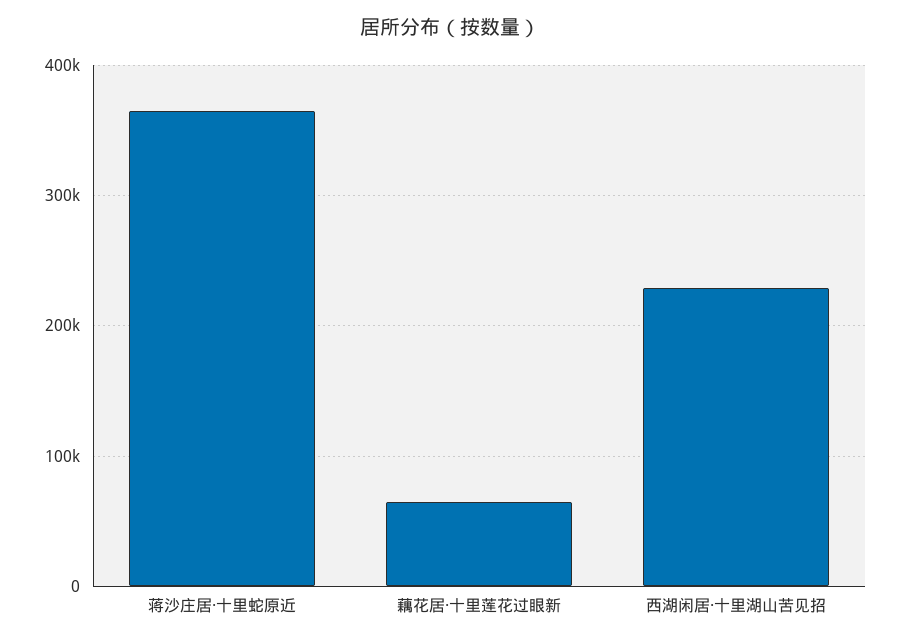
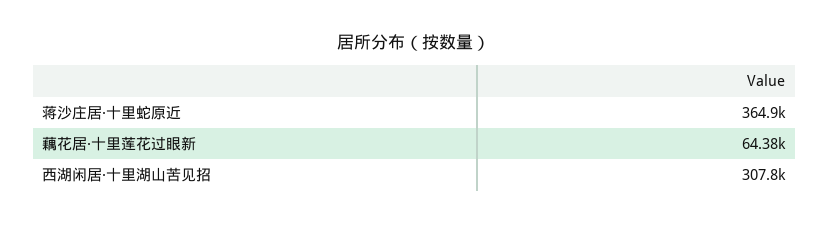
西湖闲居·十里湖山苦见招: 230000 -> 307800

